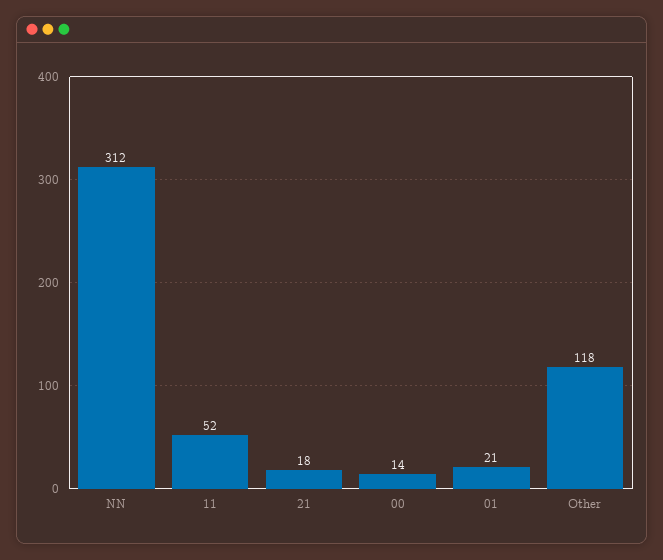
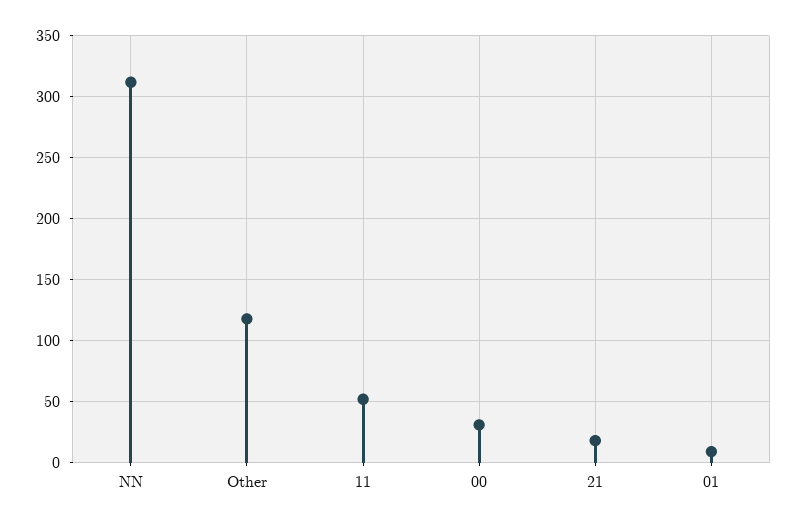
00: 14 -> 30
01: 21 -> 10

